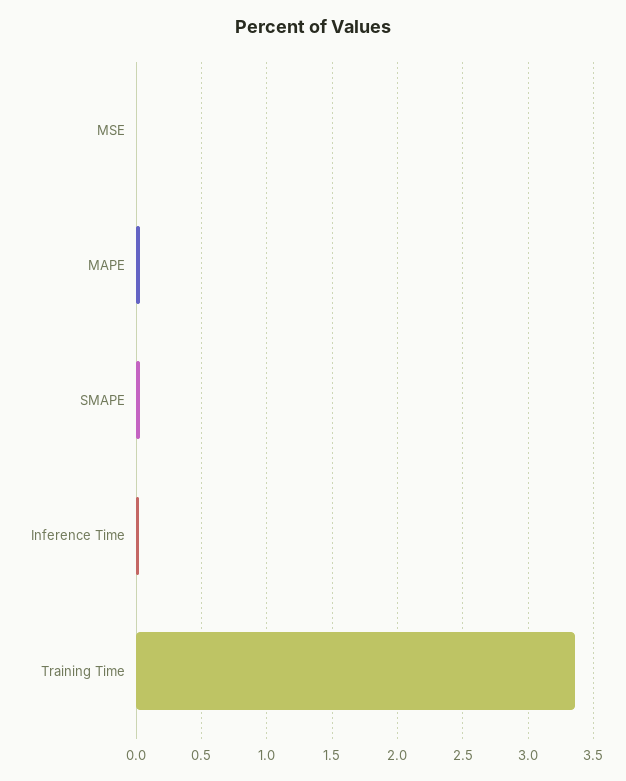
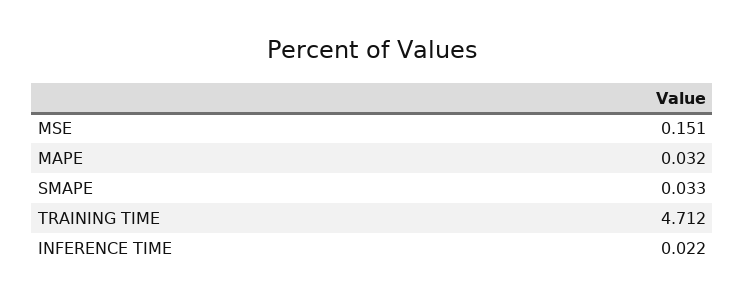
MSE: 0 -> 0.151
Training Time: 3.35 -> 4.712

